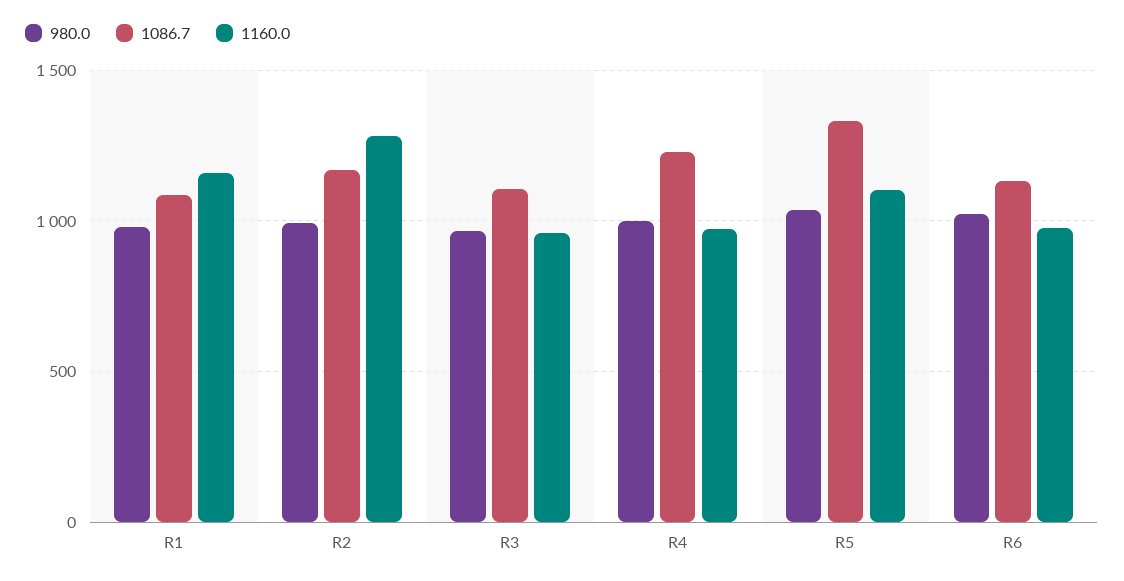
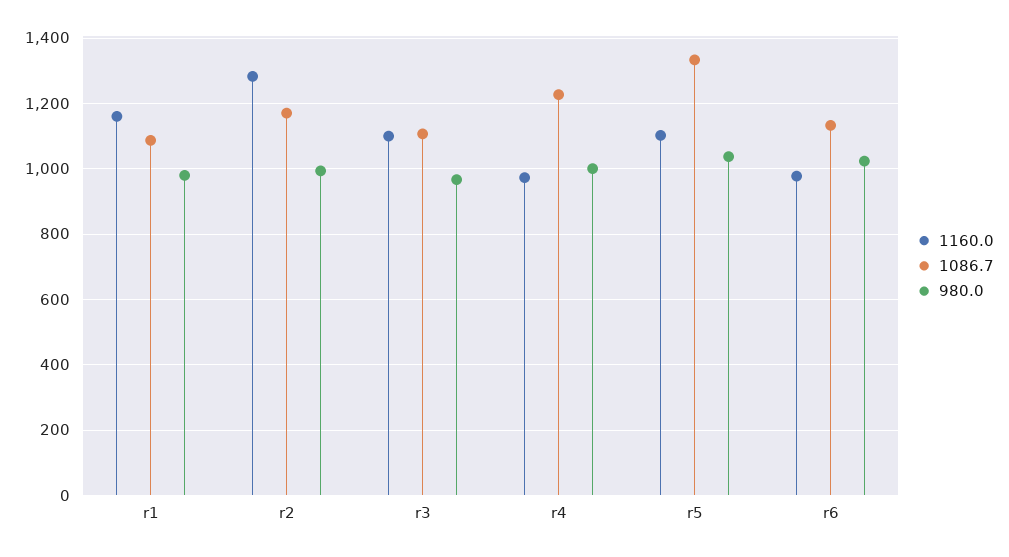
1160.0, R3: 950 -> 1100

